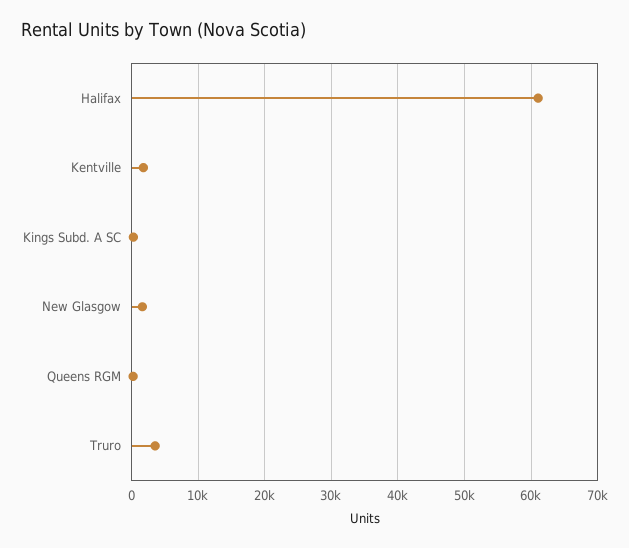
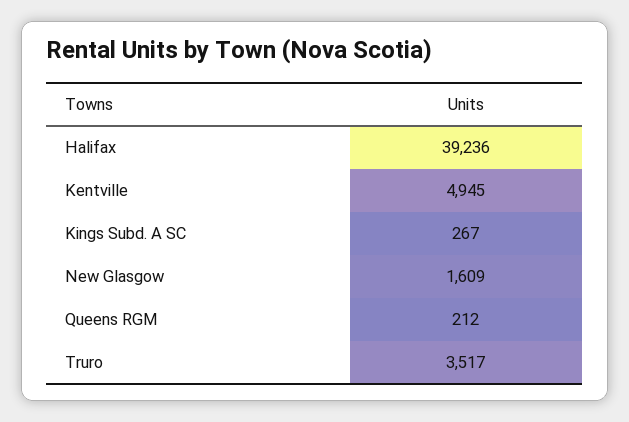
Halifax: 61000 -> 39236
Kentville: 2000 -> 4945

